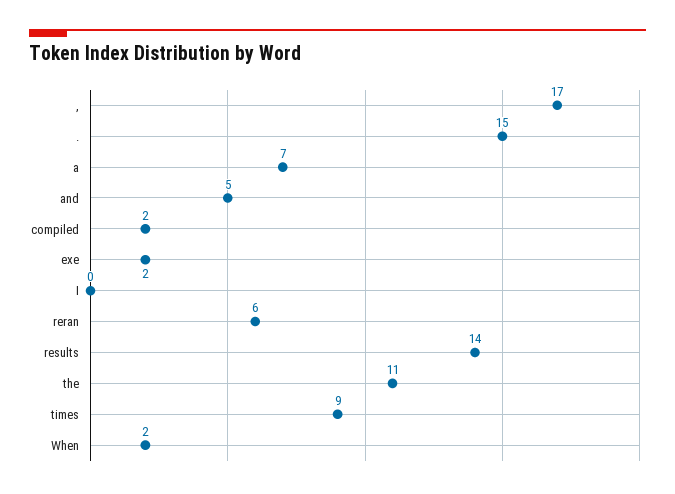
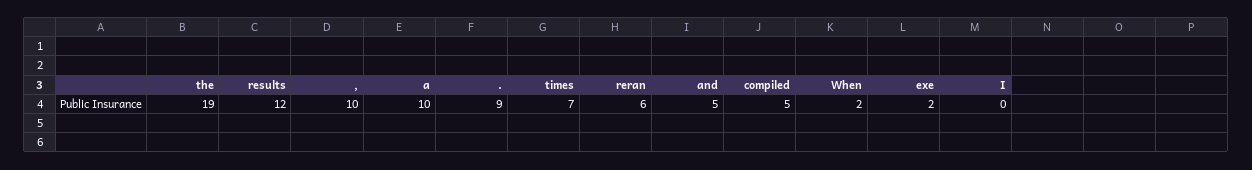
,: 17 -> 10
.: 15 -> 9
a: 7 -> 10
compiled: 2 -> 5
results: 14 -> 12
the: 11 -> 19
times: 9 -> 7

